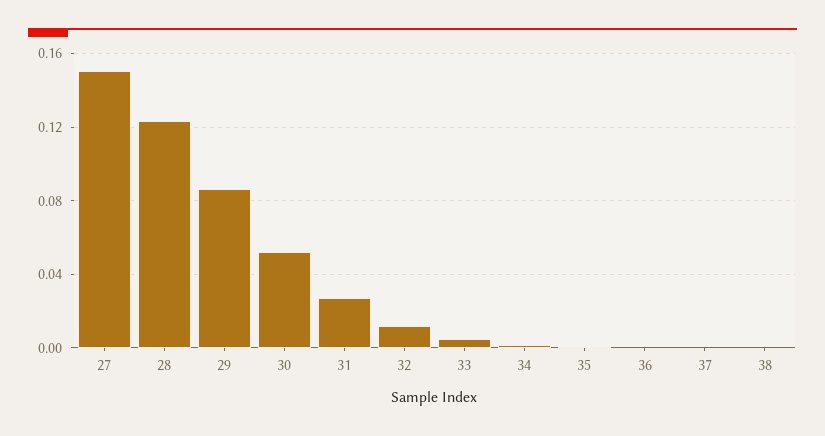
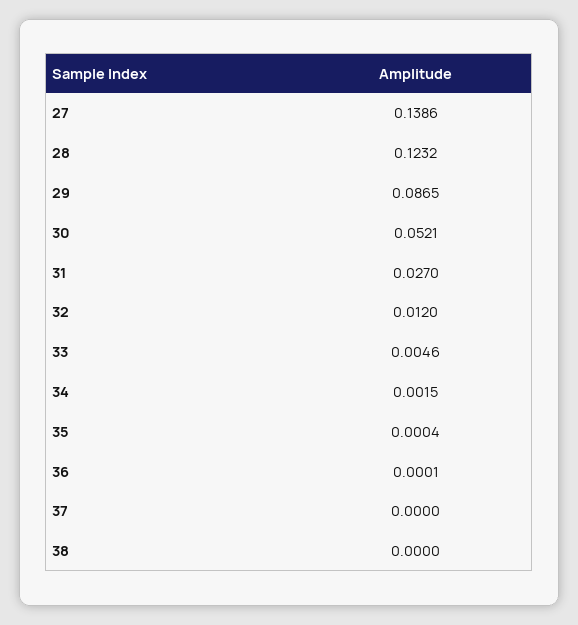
27: 0.15 -> 0.1386

